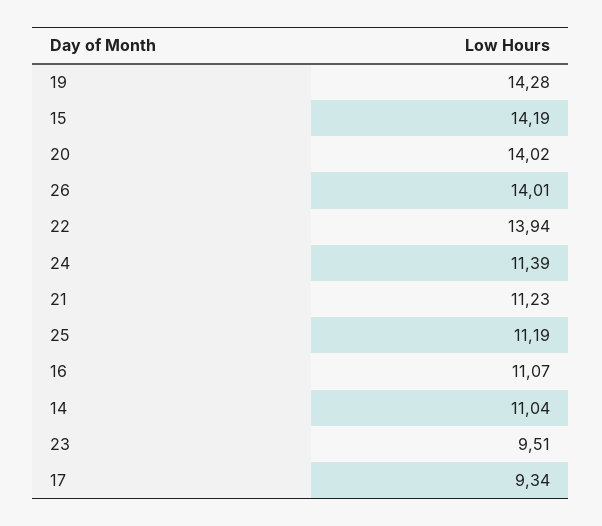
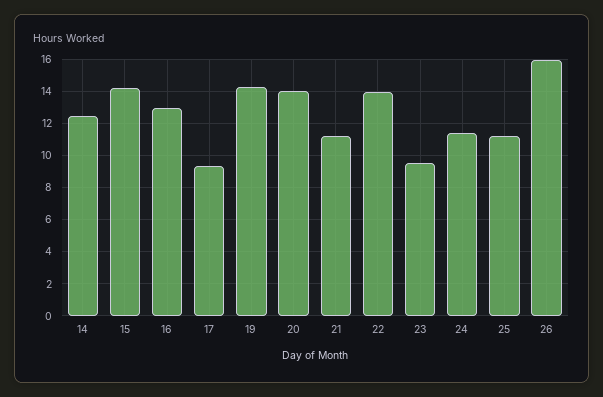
26: 14.01 -> 16
16: 11.07 -> 13
14: 11.04 -> 12.5

